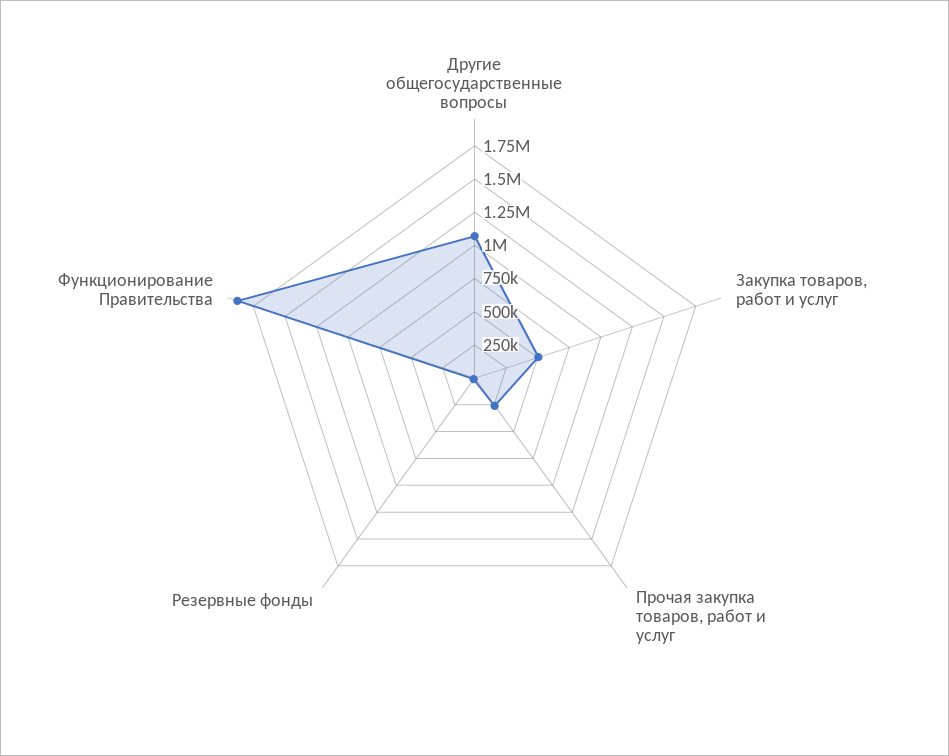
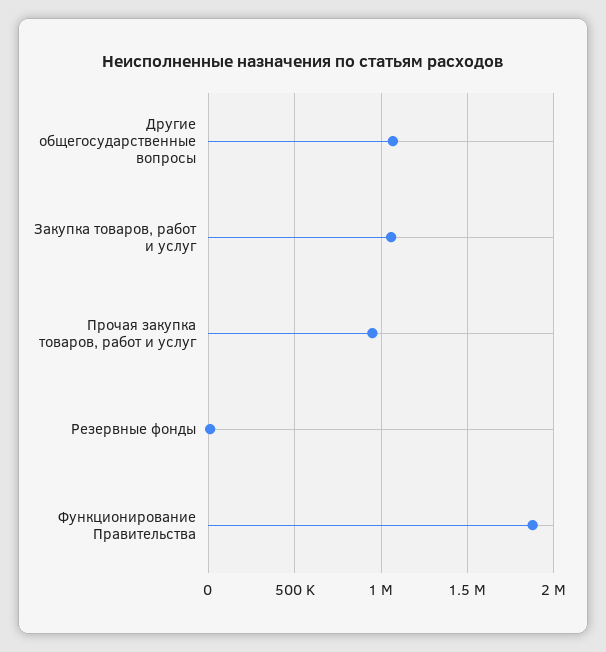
Закупка товаров, работ и услуг: 500000 -> 1050000
Прочая закупка товаров, работ и услуг: 250000 -> 950000

